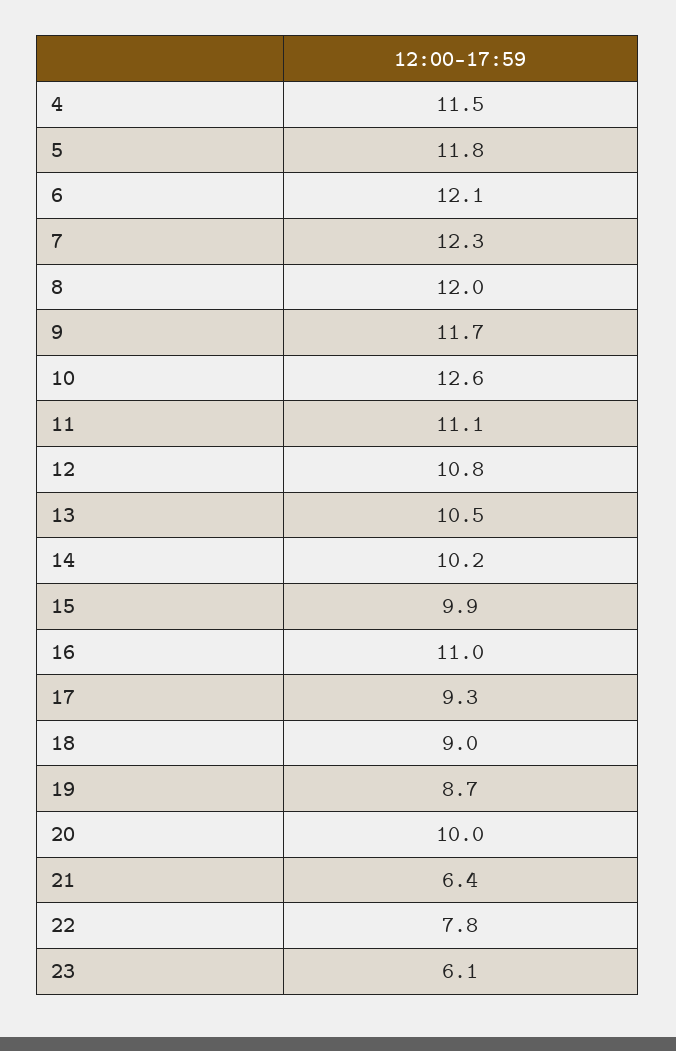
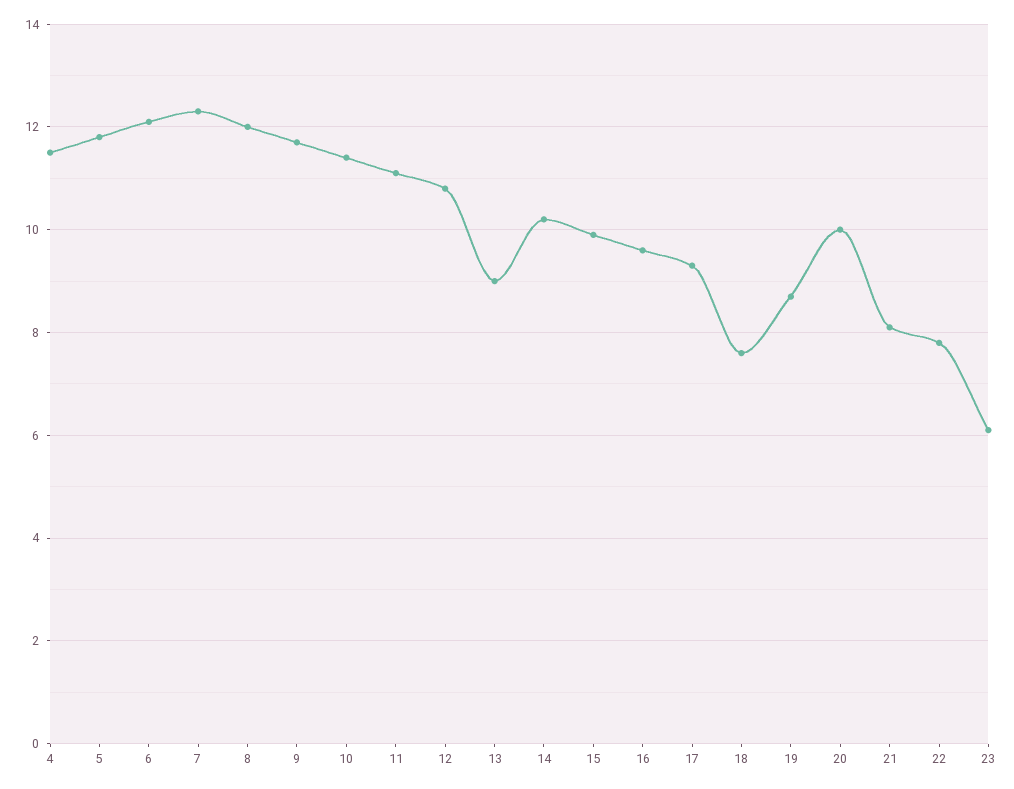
10: 12.6 -> 11.5
13: 10.5 -> 9
16: 11 -> 9.5
18: 9 -> 7.5
21: 6.4 -> 8

